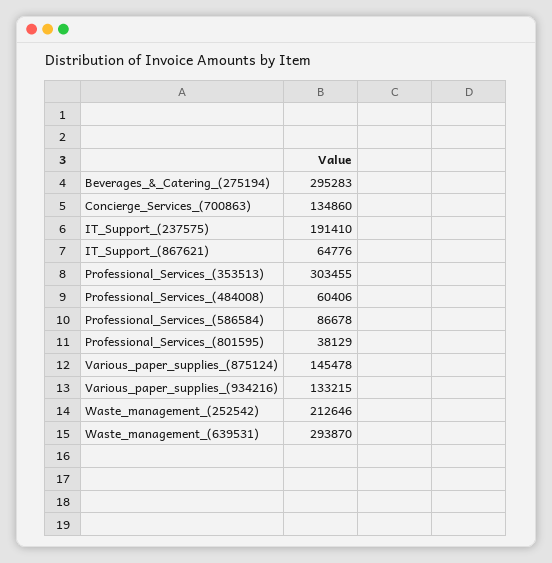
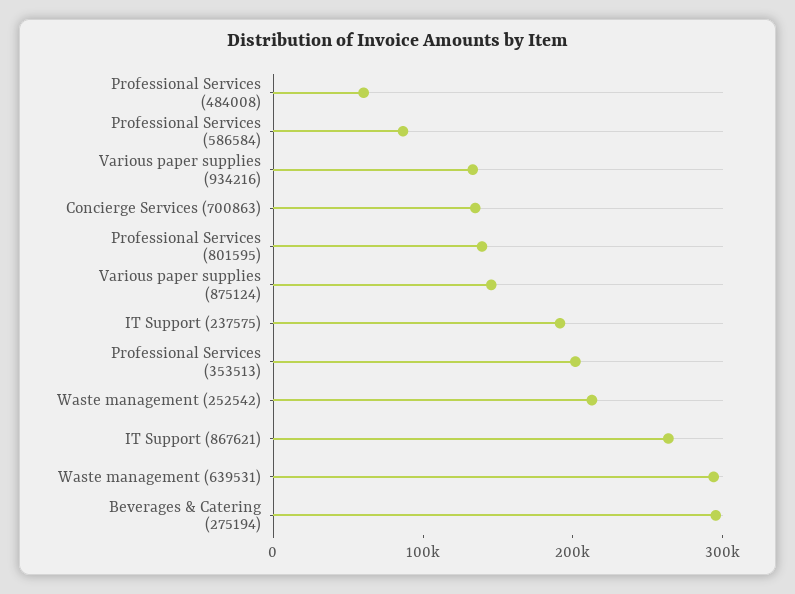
IT_Support_(867621): 64776 -> 260000
Professional_Services_(353513): 303455 -> 200000
Professional_Services_(801595): 38129 -> 140000

